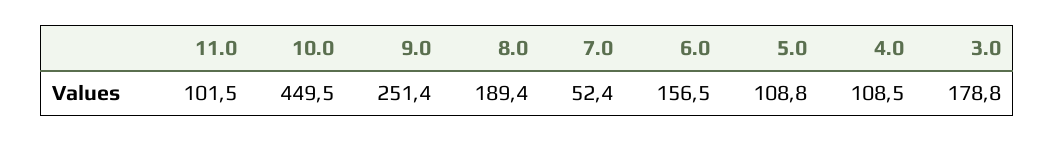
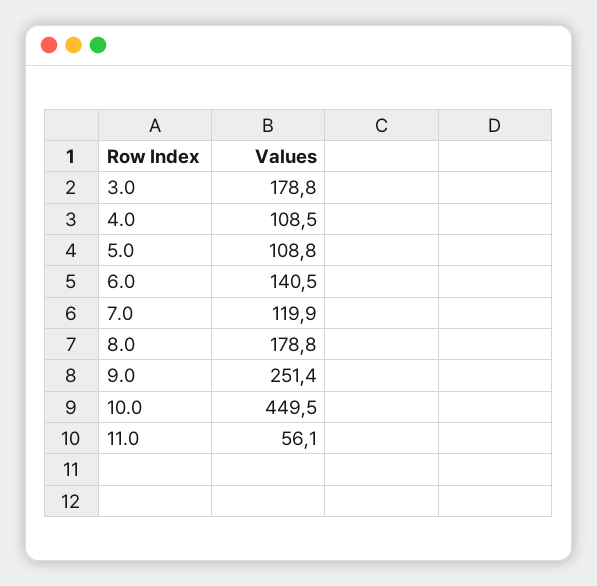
11.0: 101.5 -> 56.1
8.0: 189.4 -> 178.8
7.0: 52.4 -> 119.9
6.0: 156.5 -> 140.5

